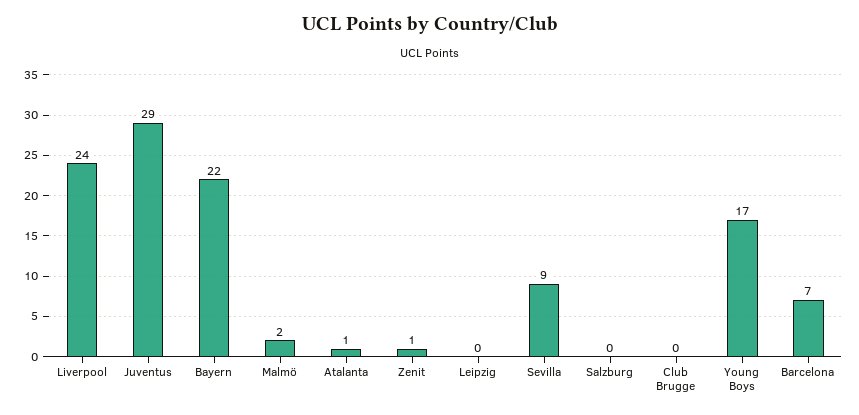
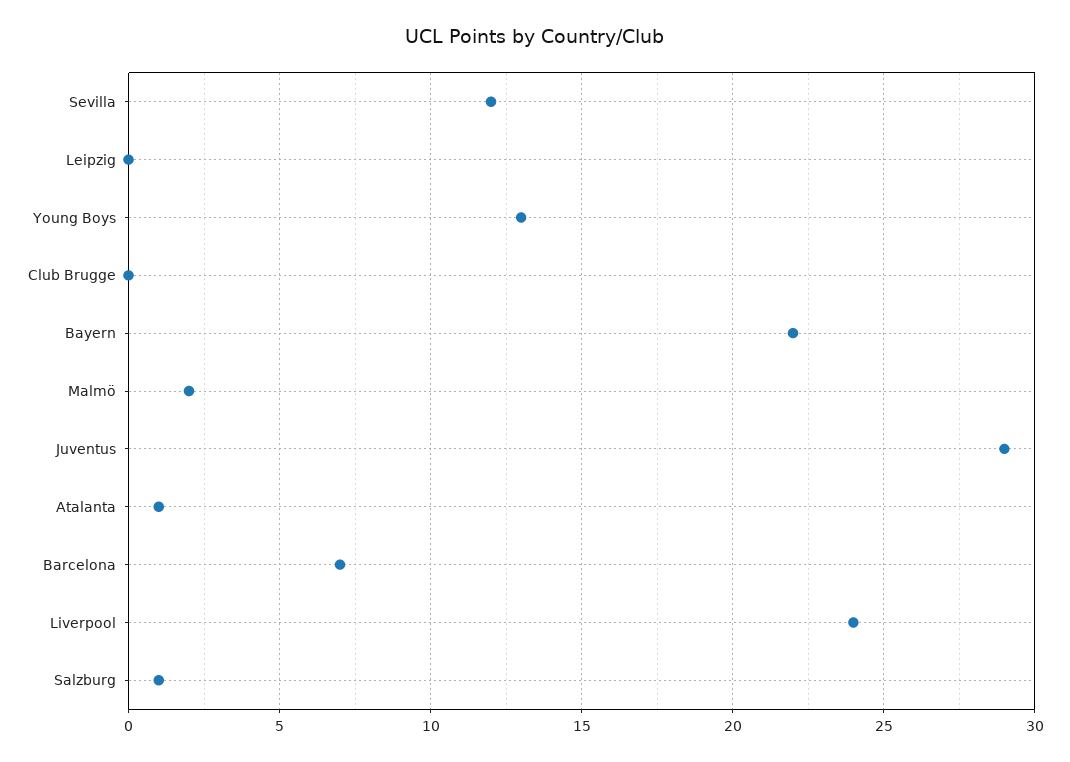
Zenit: 1 -> none
Sevilla: 9 -> 12
Salzburg: 0 -> 1
Young Boys: 17 -> 13

